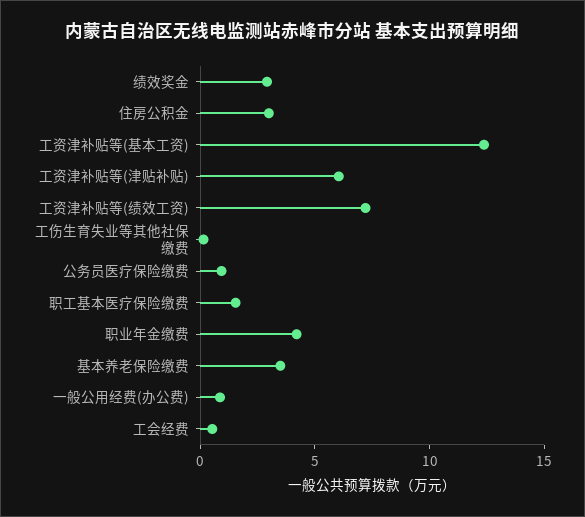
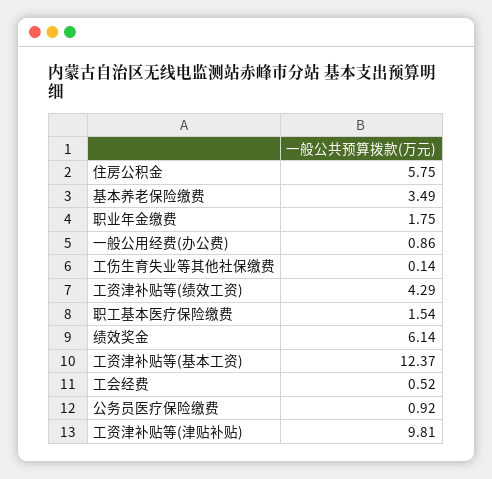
绩效奖金: 3 -> 6.14
住房公积金: 3 -> 5.75
工资津补贴等(津贴补贴): 6 -> 9.81
工资津补贴等(绩效工资): 7 -> 4.29
职业年金缴费: 4 -> 1.75

